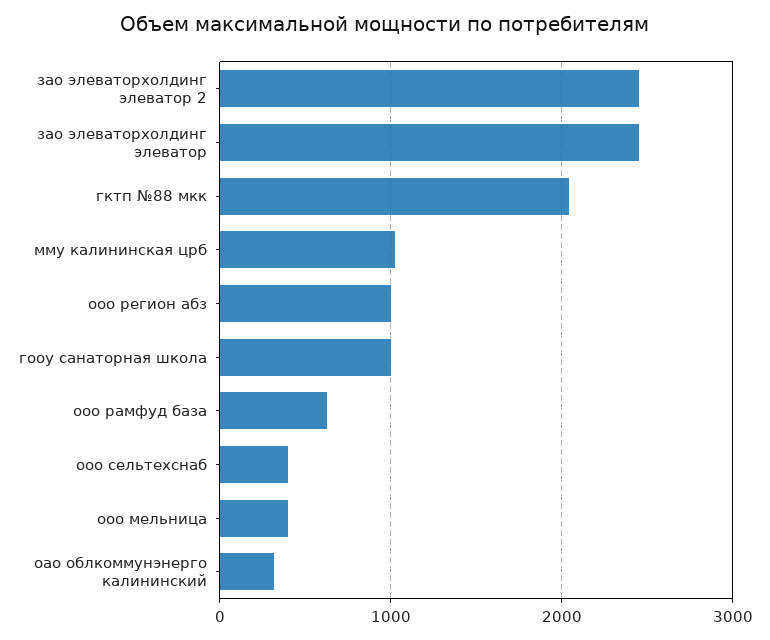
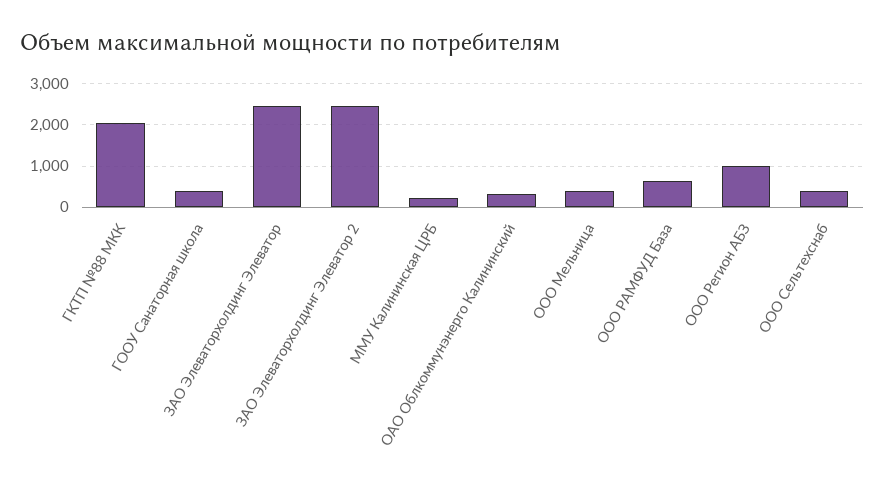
мму калининская црб: 1000 -> 200
гооу санаторная школа: 1000 -> 400

